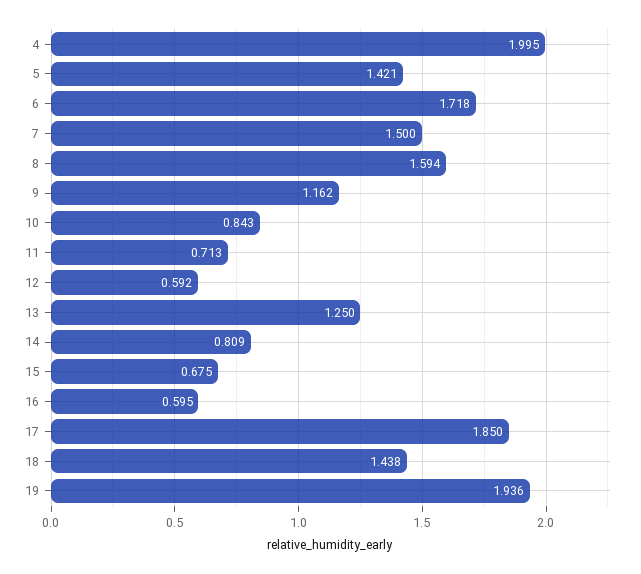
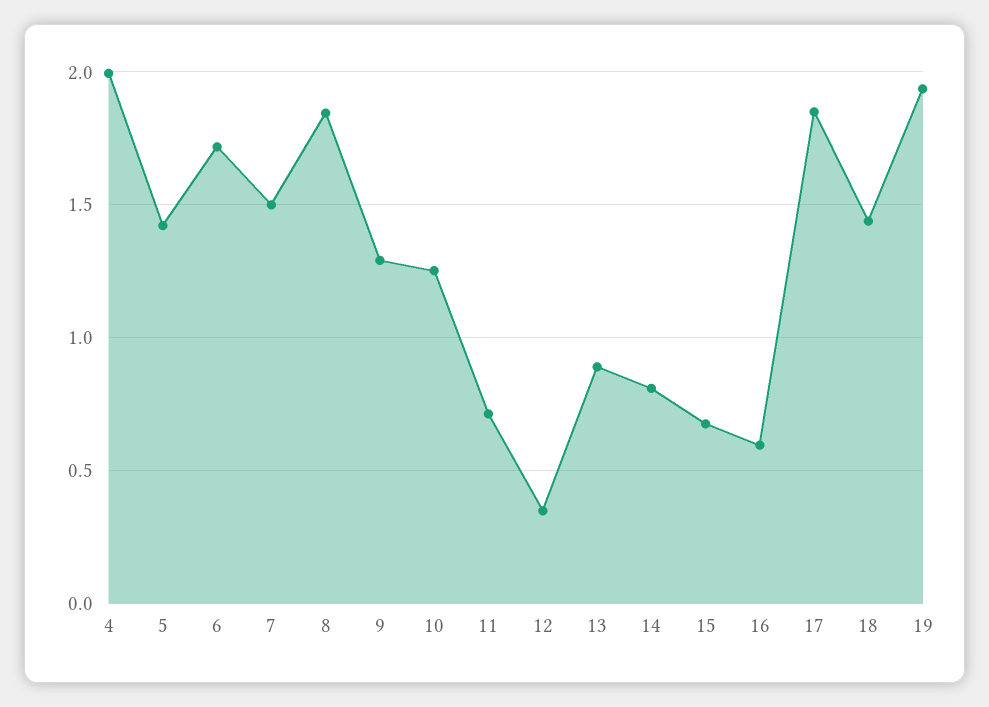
8: 1.594 -> 1.85
9: 1.162 -> 1.3
10: 0.843 -> 1.25
12: 0.592 -> 0.35
13: 1.25 -> 0.9

